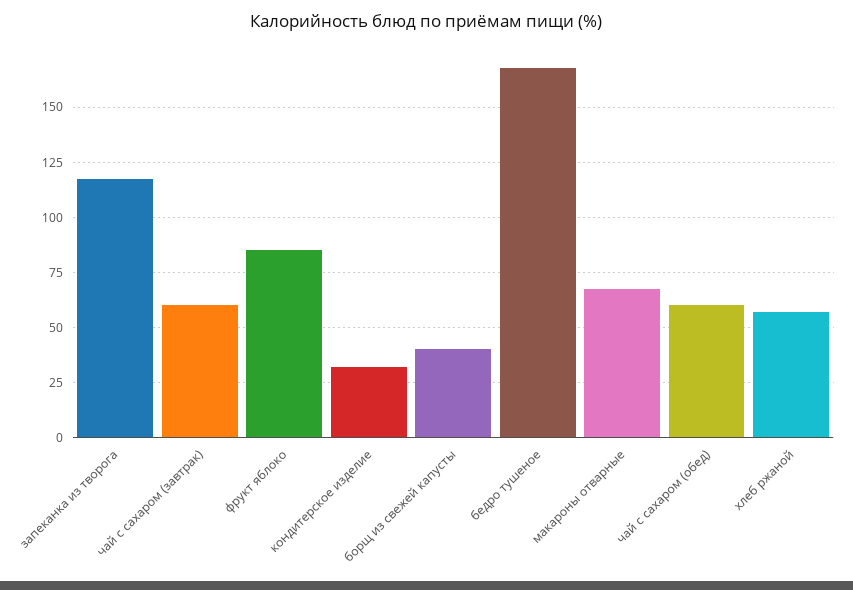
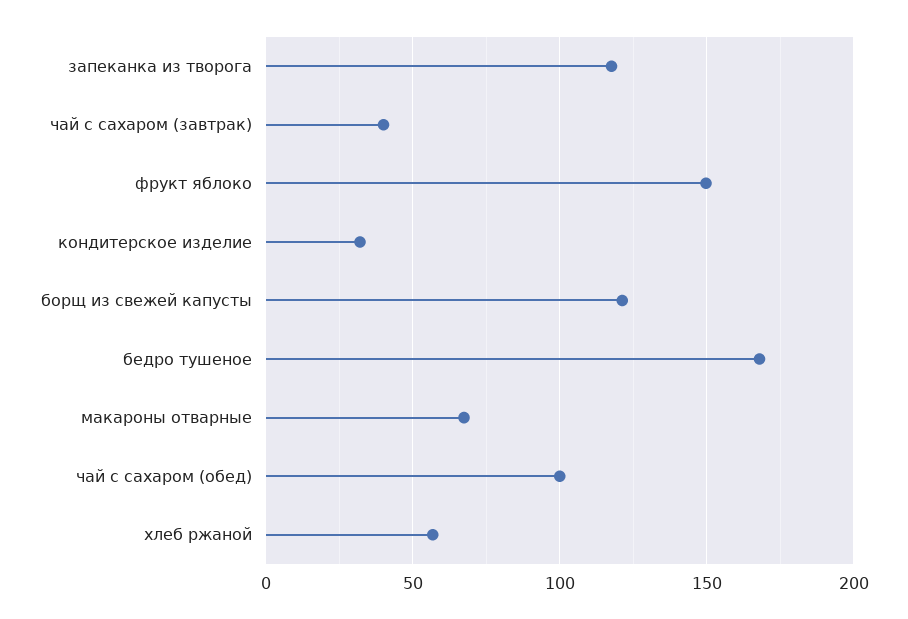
чай с сахаром (завтрак): 60 -> 40
фрукт яблоко: 85 -> 150
борщ из свежей капусты: 40 -> 120
чай с сахаром (обед): 60 -> 100

